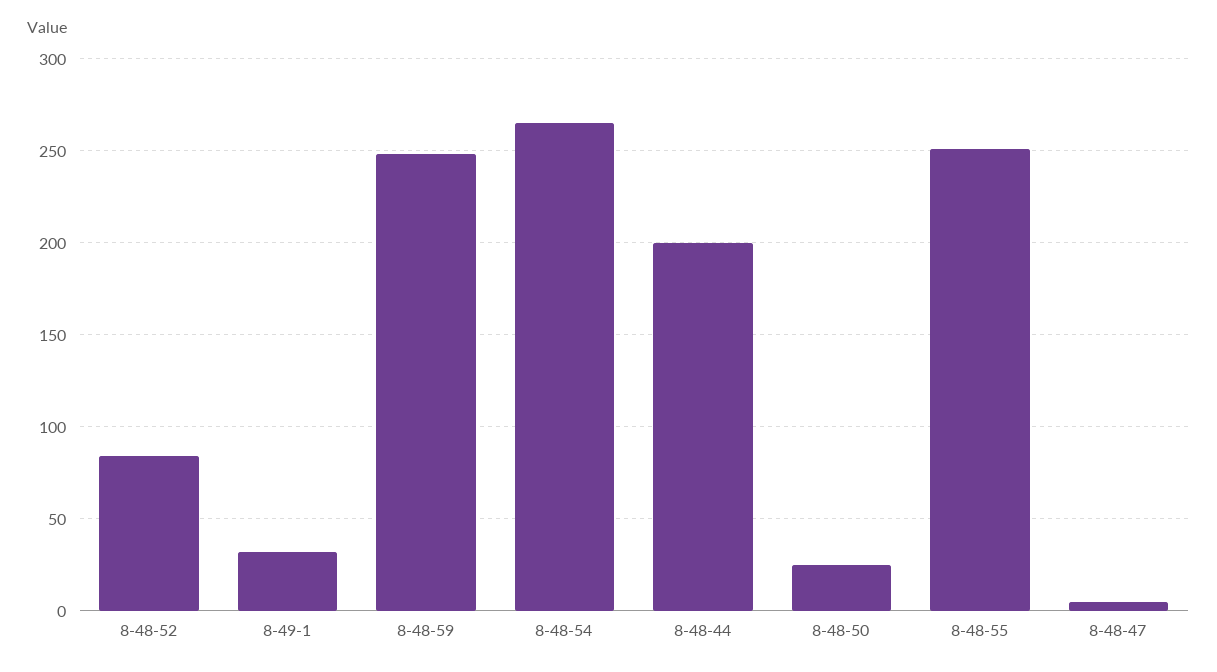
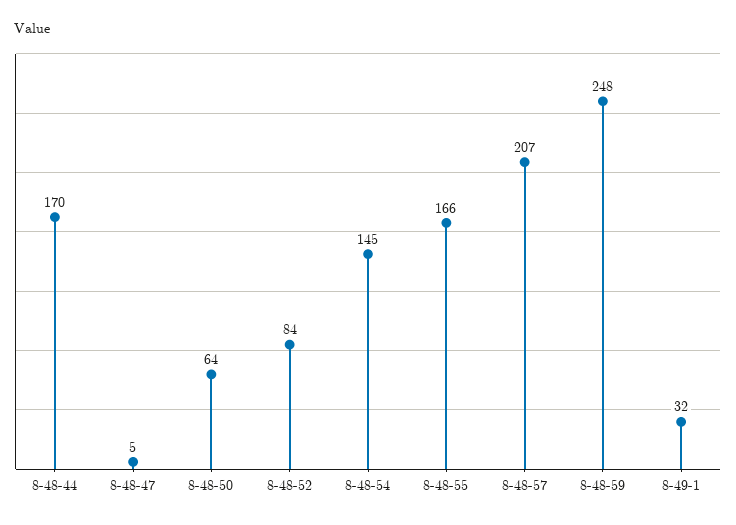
8-48-54: 265 -> 145
8-48-44: 200 -> 170
8-48-50: 25 -> 64
8-48-55: 250 -> 166
8-48-57: none -> 207

